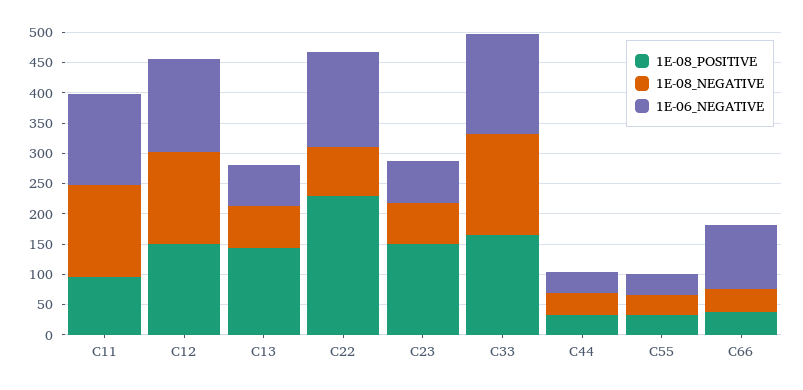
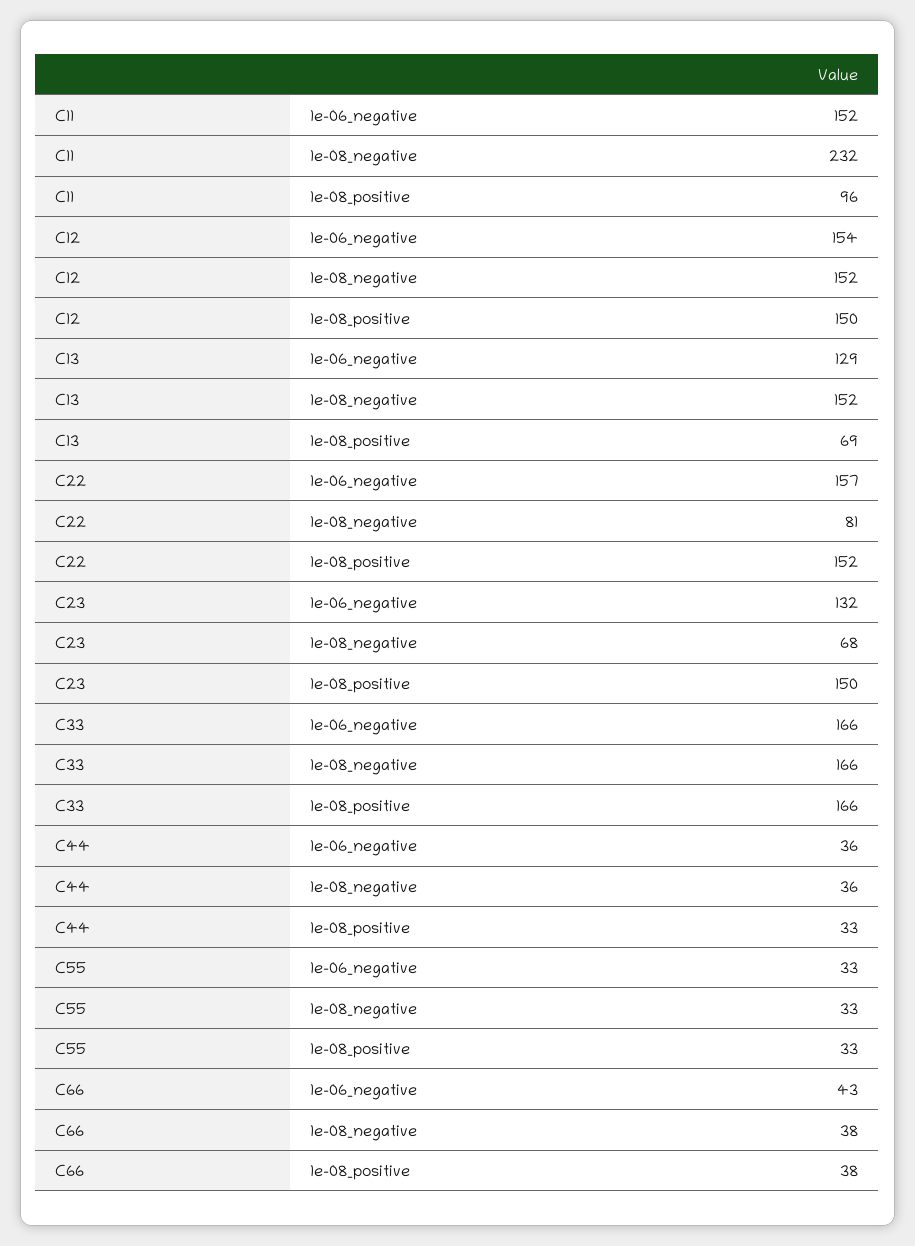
1E-08_NEGATIVE, C11: 150 -> 232
1E-08_POSITIVE, C13: 150 -> 69
1E-08_NEGATIVE, C13: 75 -> 152
1E-06_NEGATIVE, C13: 75 -> 129
1E-08_POSITIVE, C22: 225 -> 152
1E-06_NEGATIVE, C23: 75 -> 132
1E-06_NEGATIVE, C66: 100 -> 43

